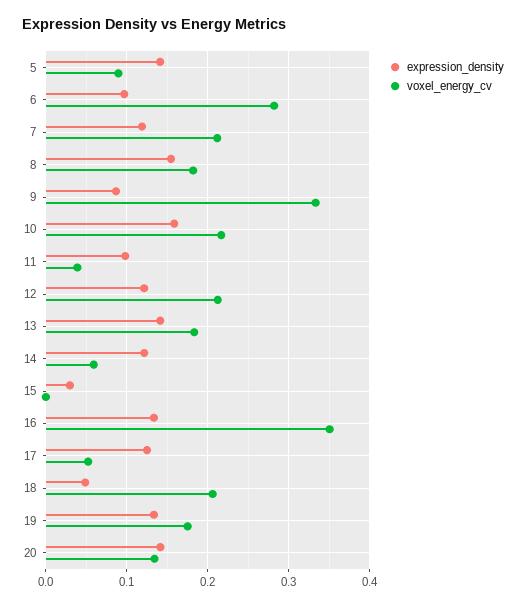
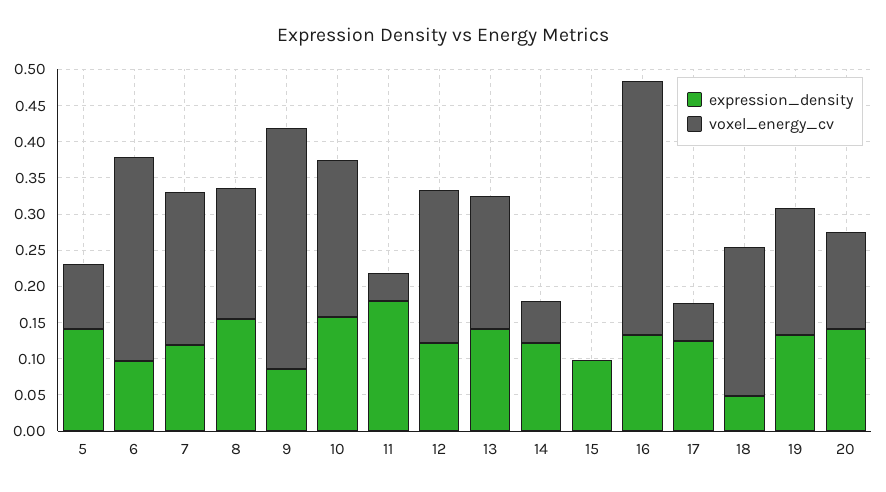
expression_density, 11: 0.1 -> 0.175
expression_density, 15: 0.03 -> 0.1

